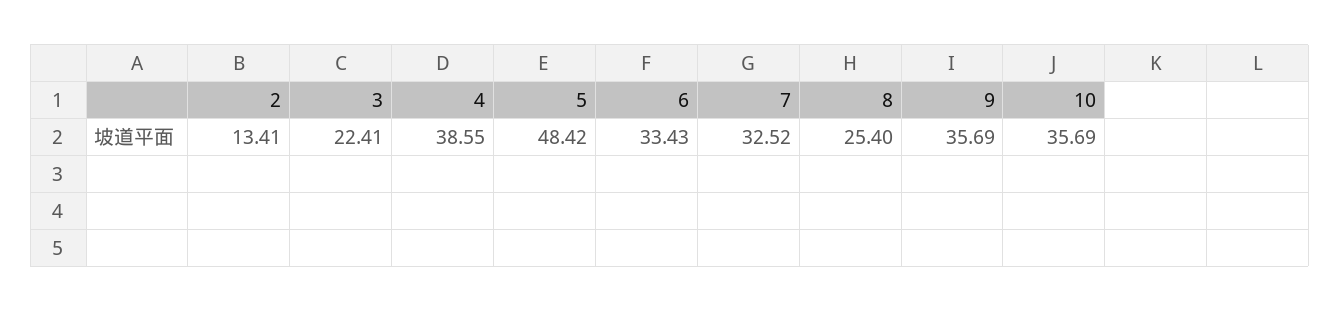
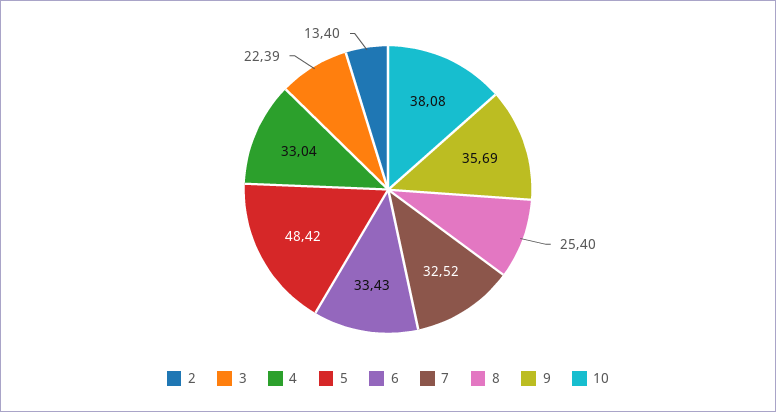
2: 13.41 -> 13.4
3: 22.41 -> 22.39
4: 38.55 -> 33.04
10: 35.69 -> 38.08

